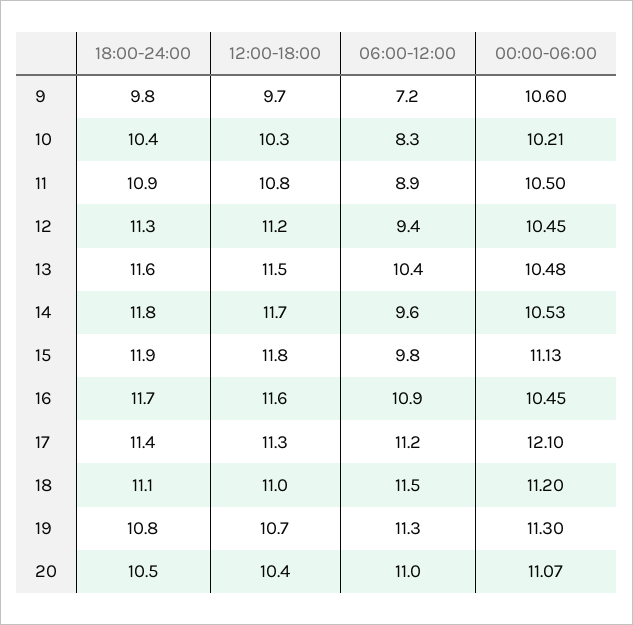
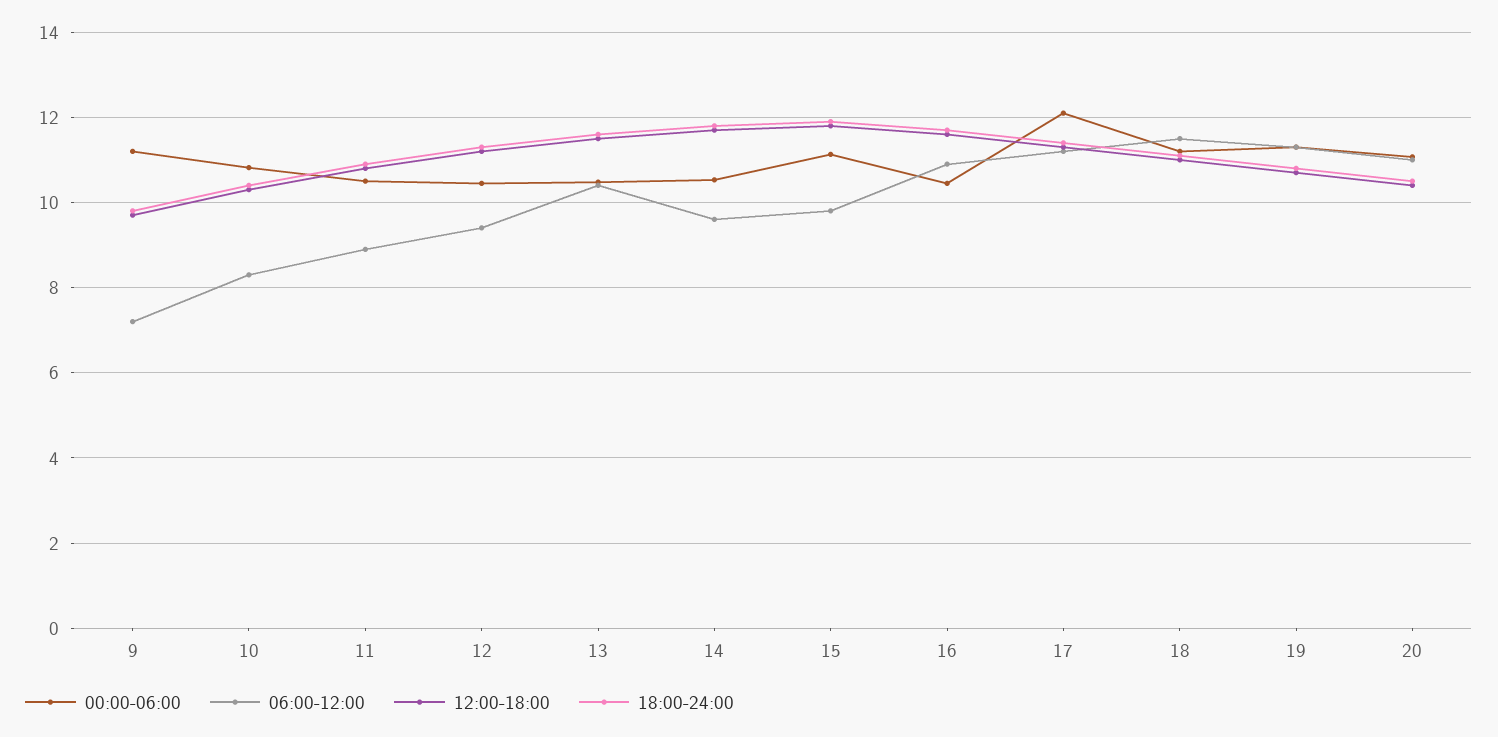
00:00-06:00, 9: 10.6 -> 11.2
00:00-06:00, 10: 10.21 -> 10.8

